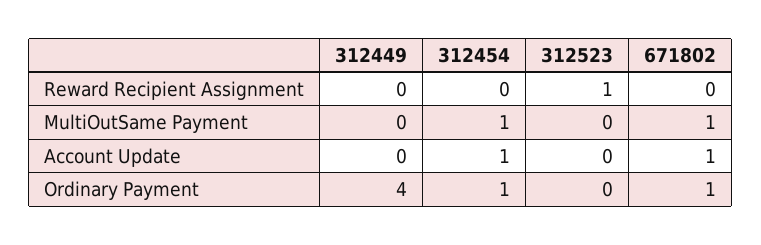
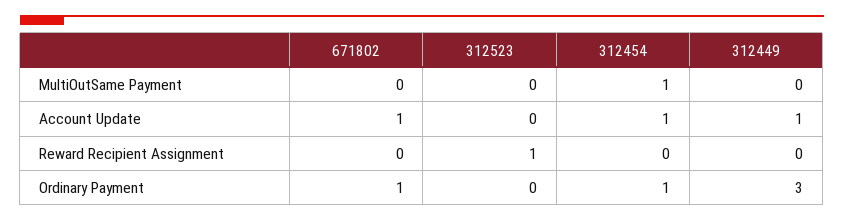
671802, MultiOutSame Payment: 1 -> 0
312449, Account Update: 0 -> 1
312449, Ordinary Payment: 4 -> 3

